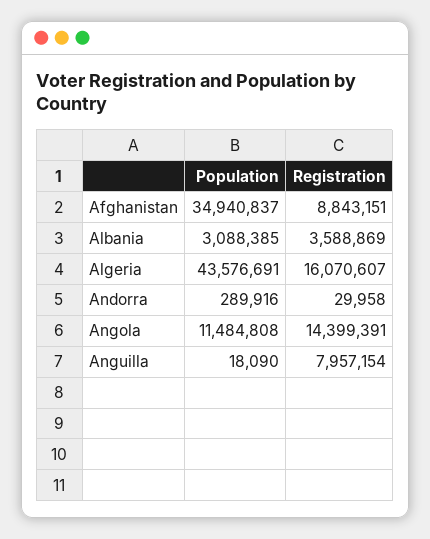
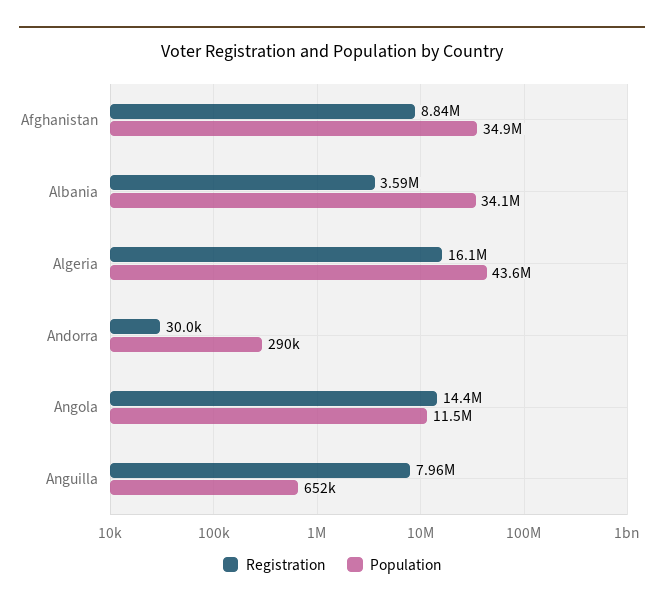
Population, Albania: 3088385 -> 34100000
Population, Anguilla: 18090 -> 652000

